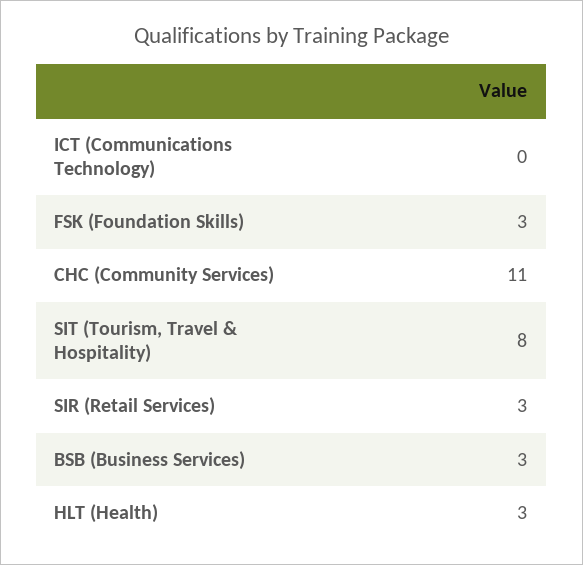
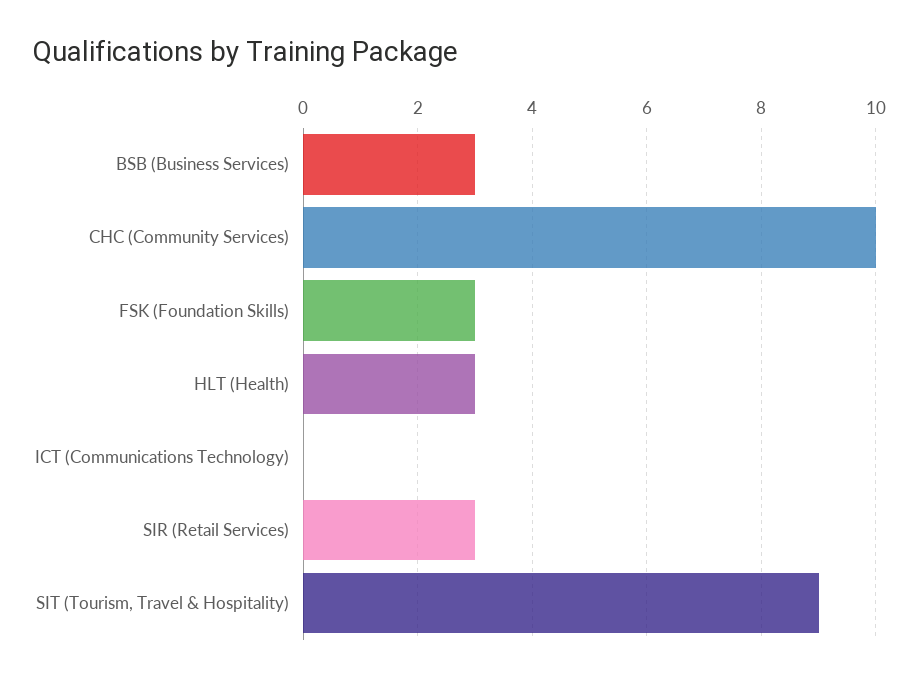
CHC (Community Services): 11 -> 10
SIT (Tourism, Travel & Hospitality): 8 -> 9

